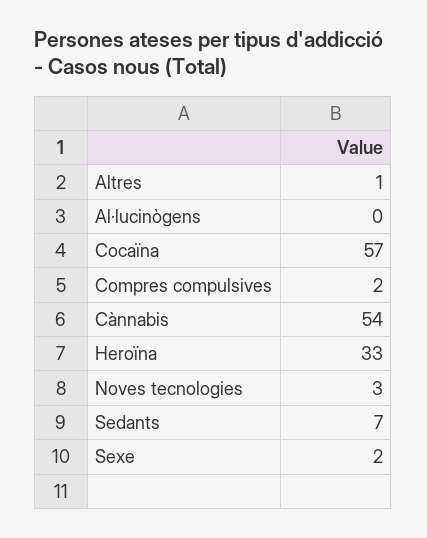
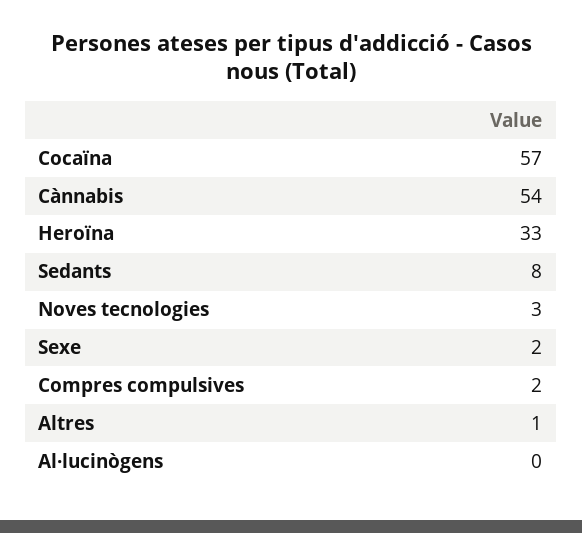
Sedants: 7 -> 8

